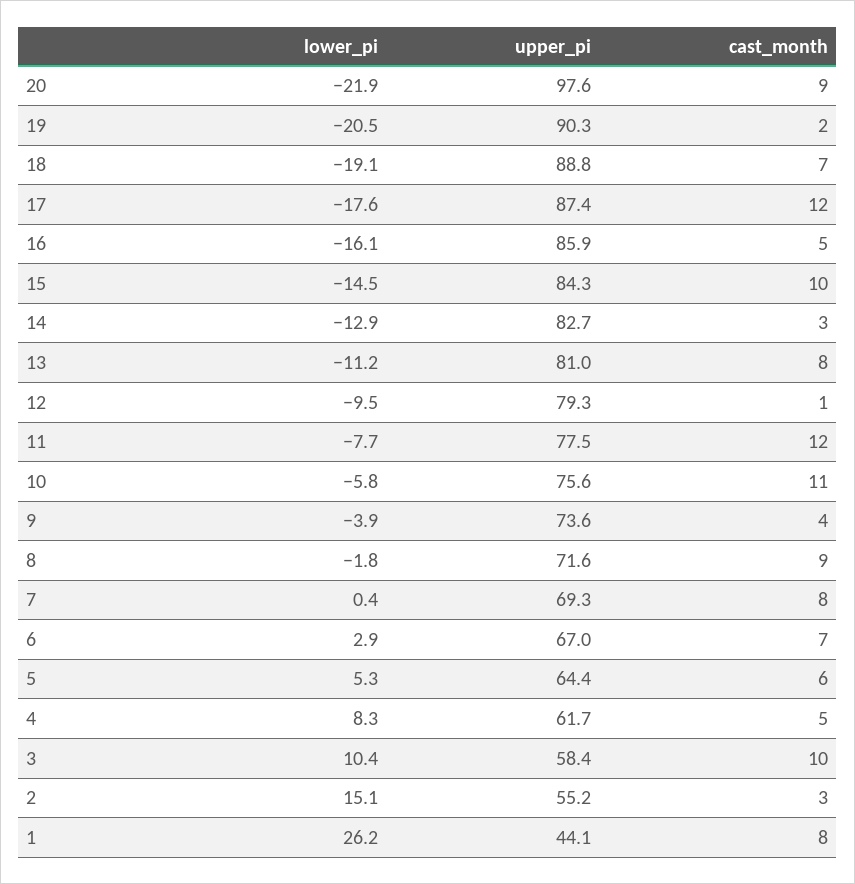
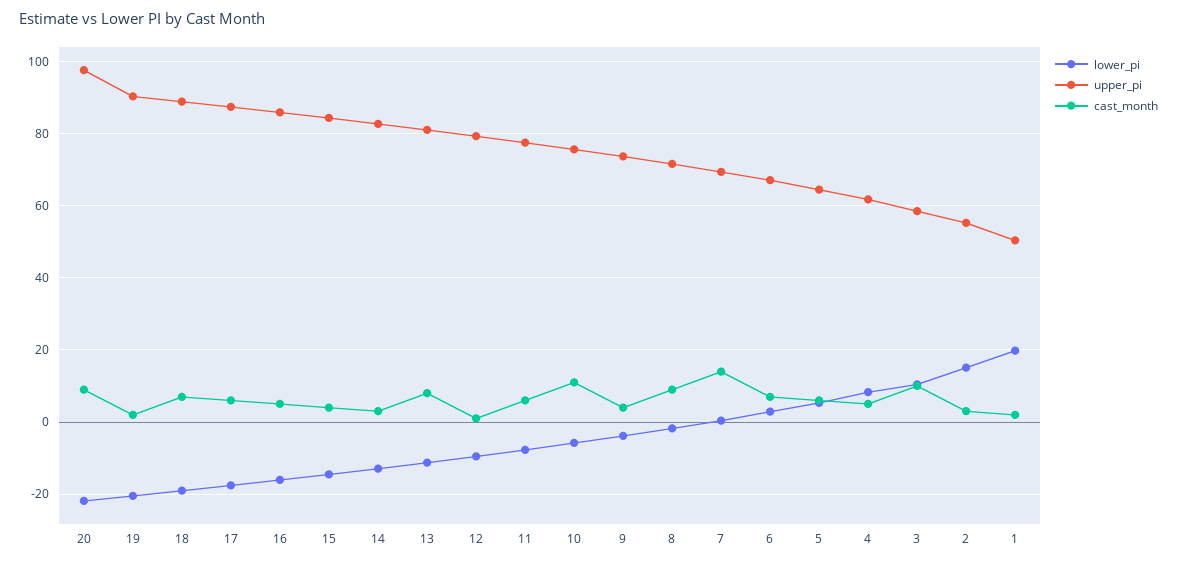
cast_month, 17: 12 -> 6
cast_month, 15: 10 -> 4
cast_month, 11: 12 -> 6
cast_month, 7: 8 -> 14
lower_pi, 1: 26.2 -> 20
upper_pi, 1: 44.1 -> 50
cast_month, 1: 8 -> 2

